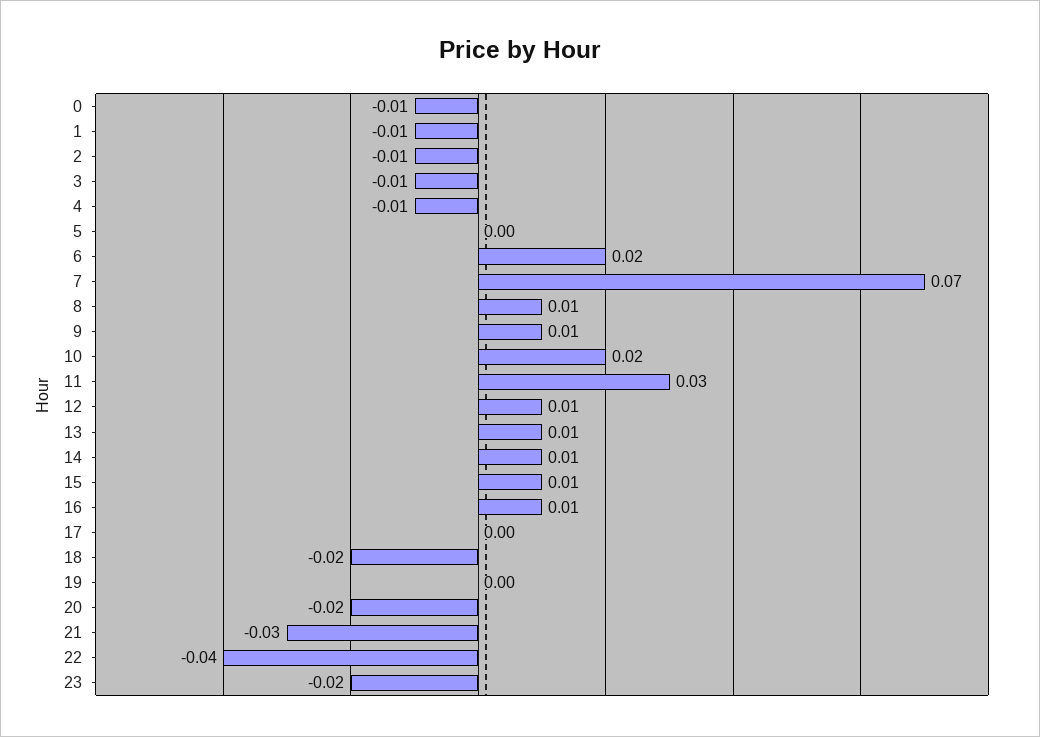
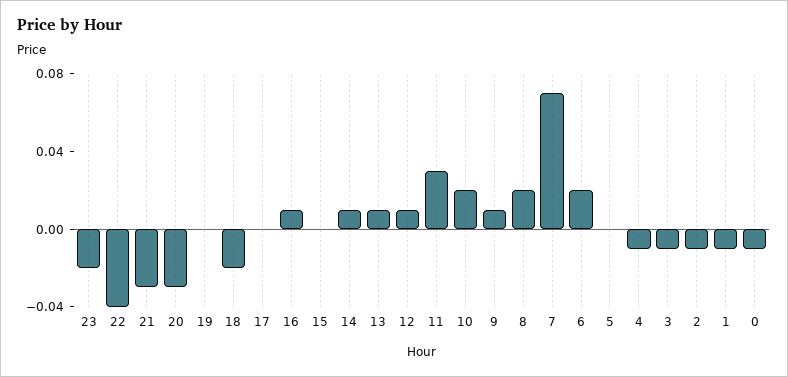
8: 0.01 -> 0.02
15: 0.01 -> 0
20: -0.02 -> -0.03

